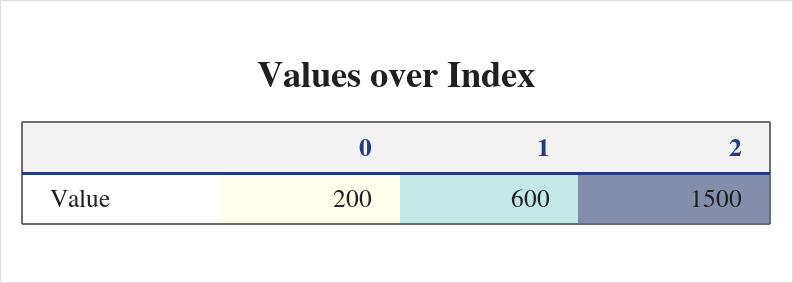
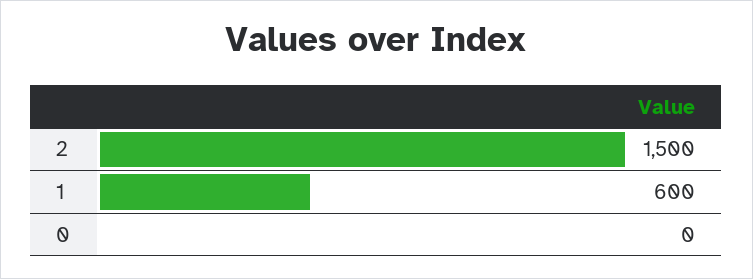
0: 200 -> 0

